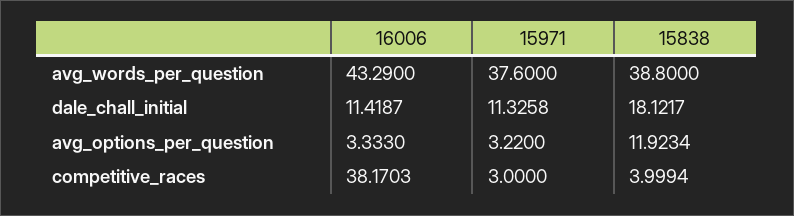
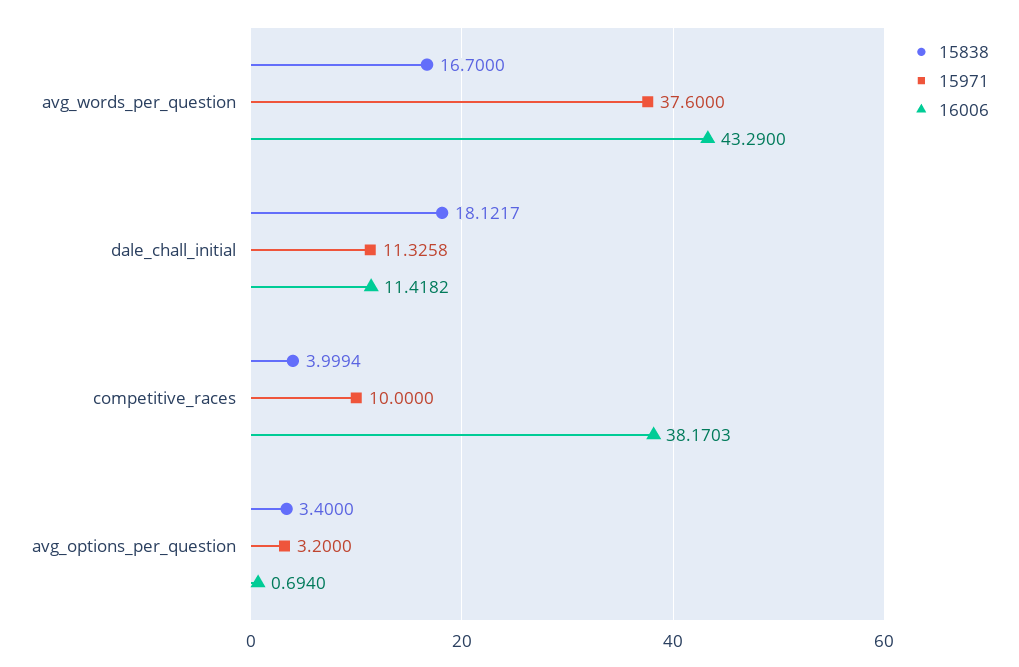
15838, avg_words_per_question: 38.8 -> 16.7
16006, dale_chall_initial: 11.4187 -> 11.4182
16006, avg_options_per_question: 3.333 -> 0.694
15971, avg_options_per_question: 3.22 -> 3.2
15838, avg_options_per_question: 11.9234 -> 3.4
15971, competitive_races: 3 -> 10

